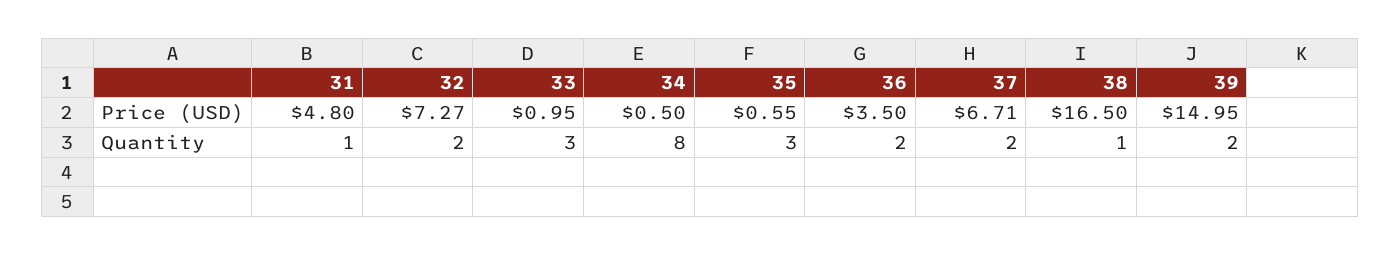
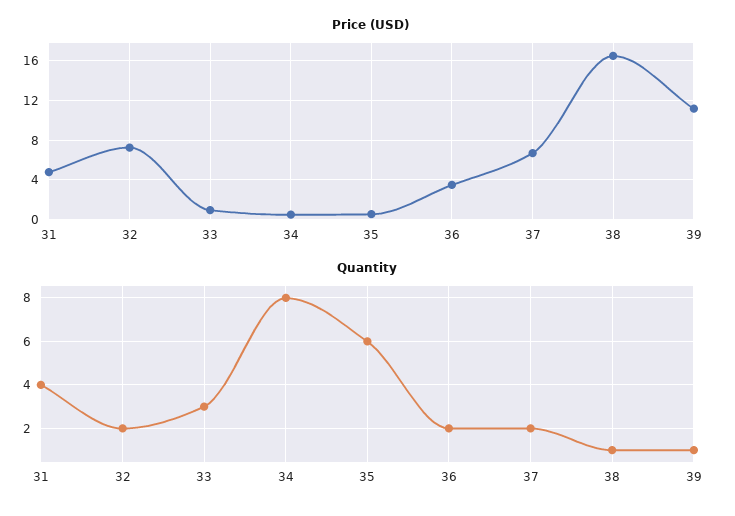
Price (USD), 39: 14.95 -> 11
Quantity, 31: 1 -> 4
Quantity, 35: 3 -> 6
Quantity, 39: 2 -> 1

